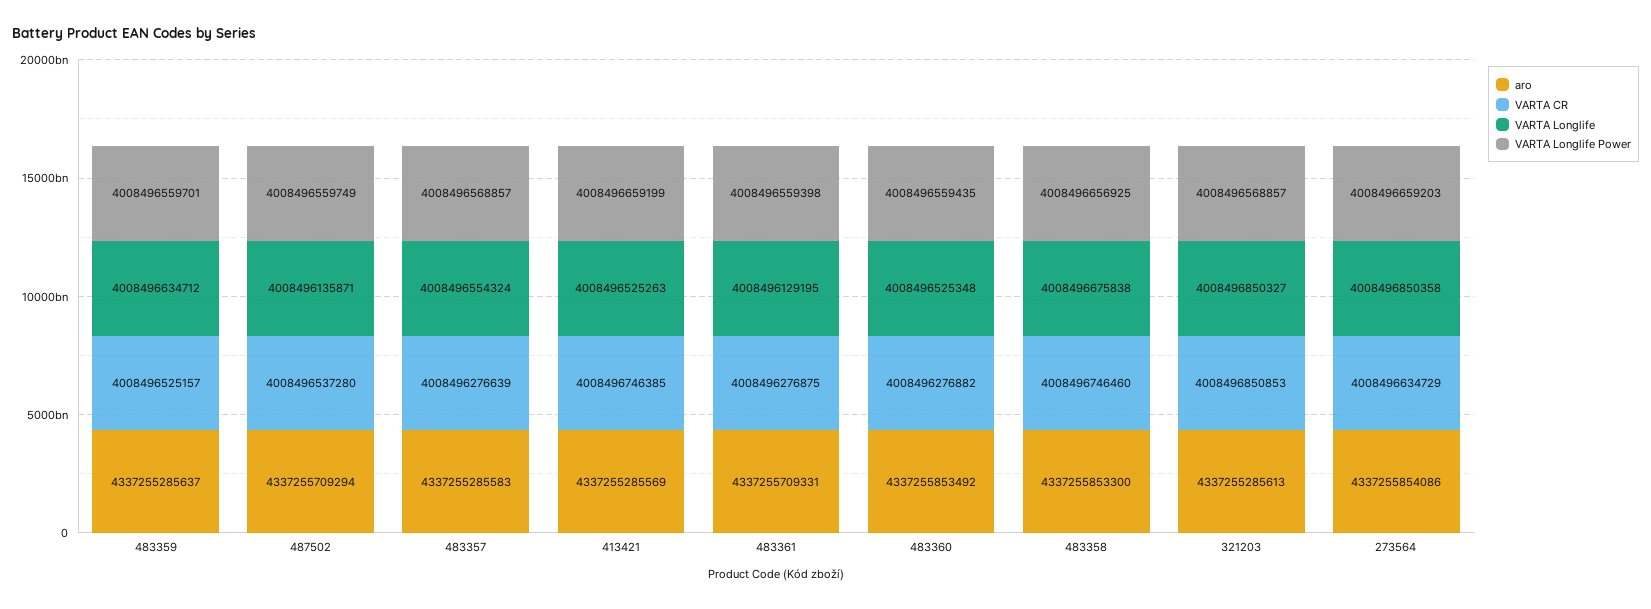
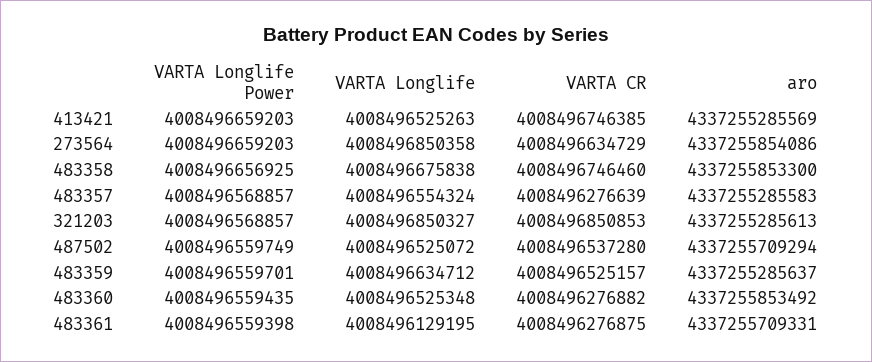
VARTA Longlife, 487502: 4008496135871 -> 4008496525072
VARTA Longlife Power, 413421: 4008496659199 -> 4008496659203

